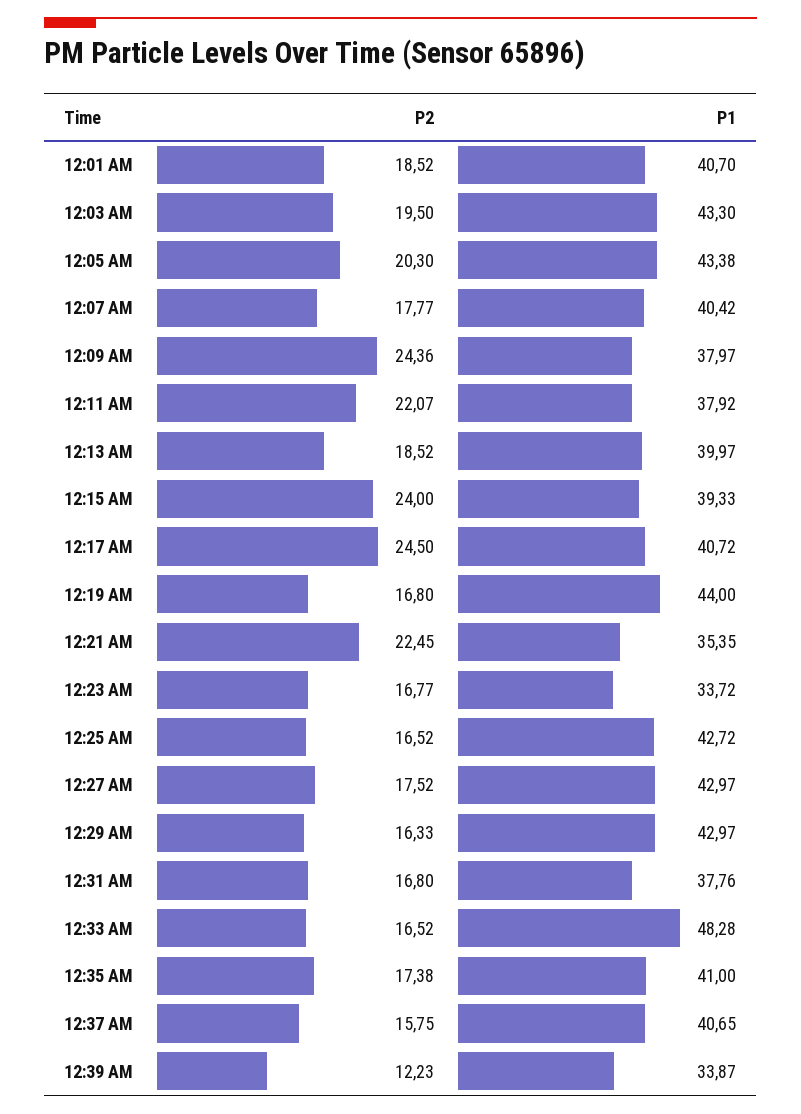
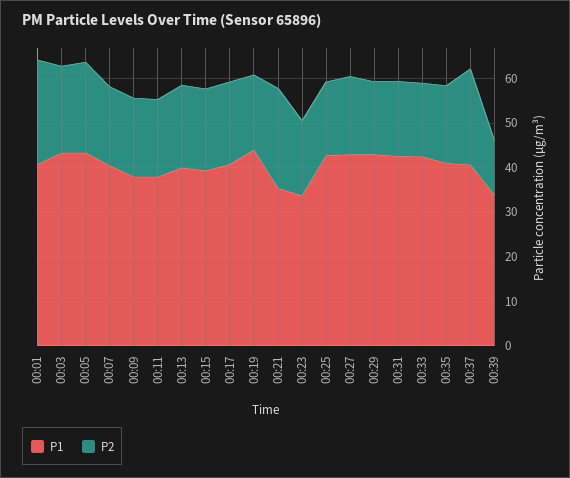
P2, 12:01 AM: 18.52 -> 24
P2, 12:09 AM: 24.36 -> 18
P2, 12:11 AM: 22.07 -> 18
P2, 12:15 AM: 24 -> 18
P2, 12:17 AM: 24.5 -> 18
P1, 12:31 AM: 37.76 -> 42
P1, 12:33 AM: 48.28 -> 42
P2, 12:37 AM: 15.75 -> 22

